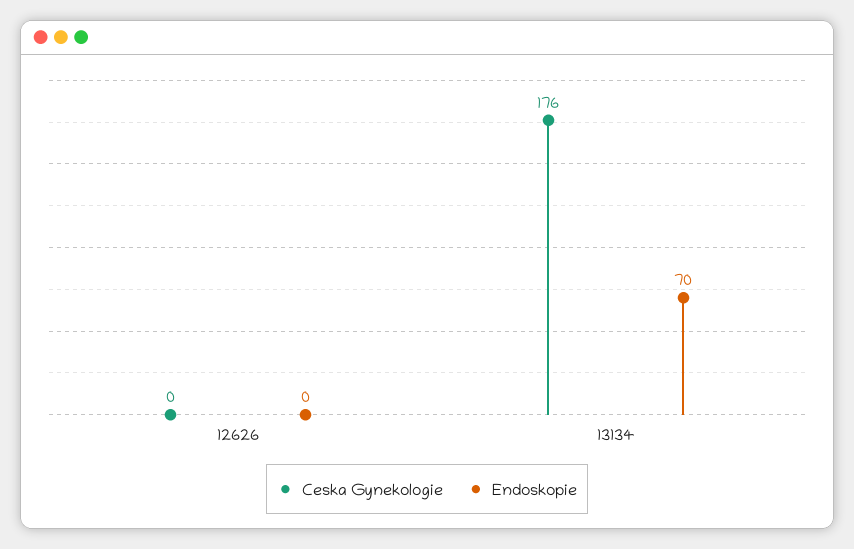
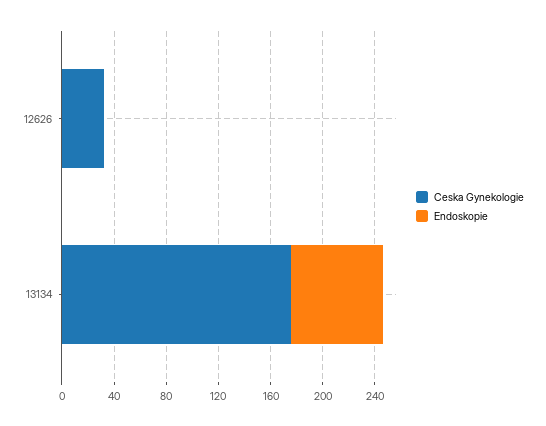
Ceska Gynekologie, 12626: 0 -> 30

